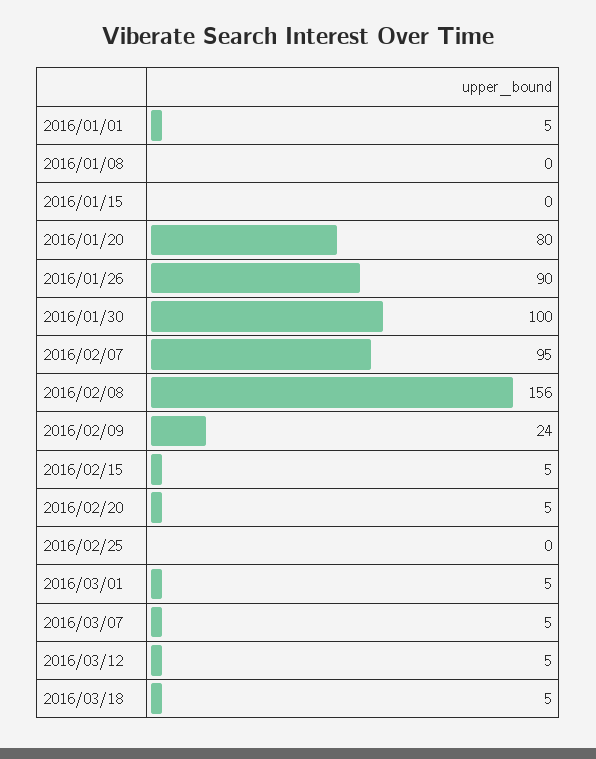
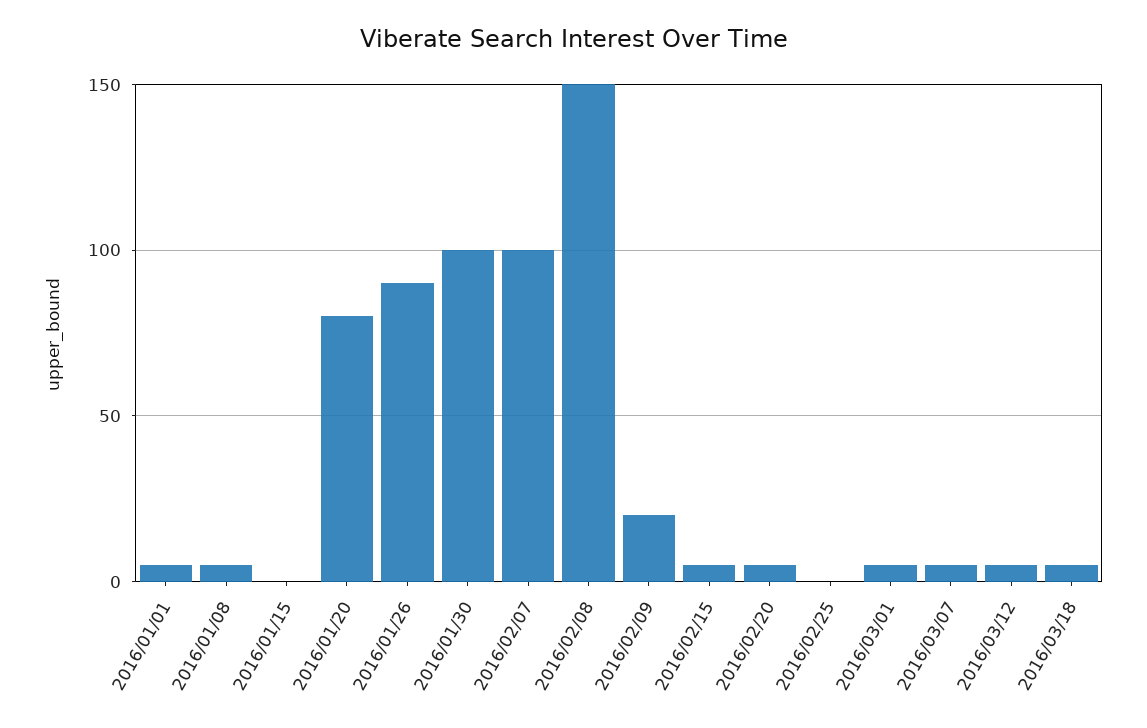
2016/01/08: 0 -> 5
2016/02/07: 95 -> 100
2016/02/08: 156 -> 150
2016/02/09: 24 -> 20

